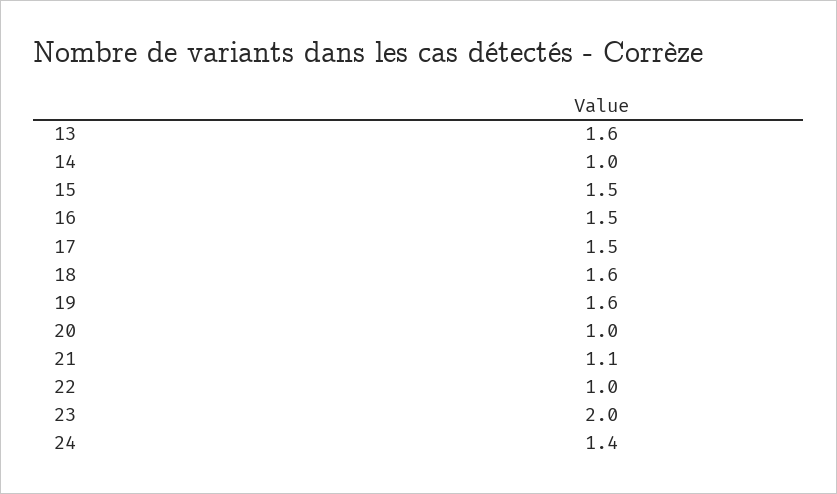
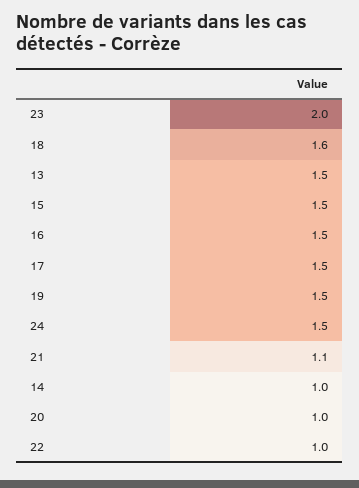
13: 1.6 -> 1.5
19: 1.6 -> 1.5
24: 1.4 -> 1.5

